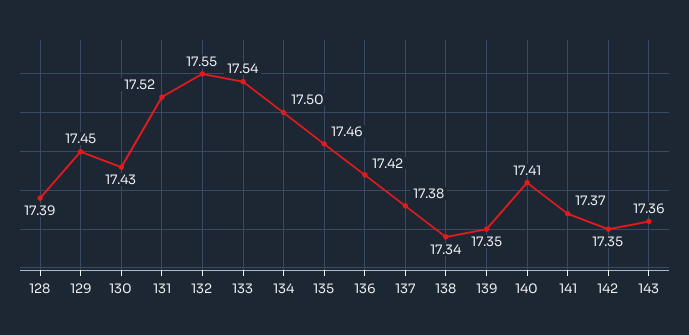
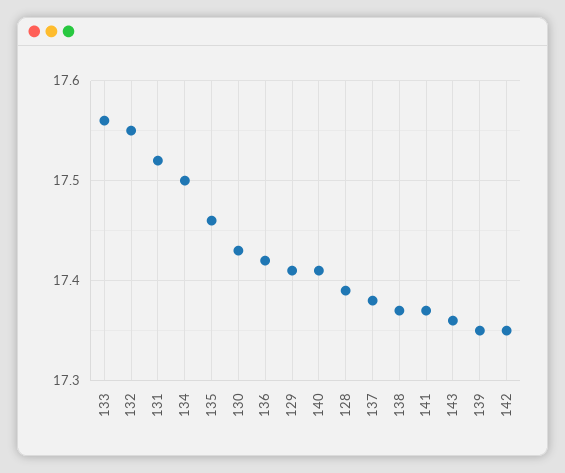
129: 17.45 -> 17.41
133: 17.54 -> 17.56
138: 17.34 -> 17.37

